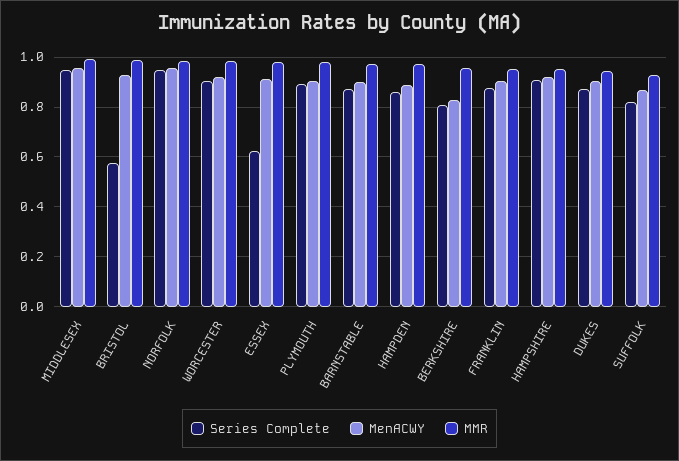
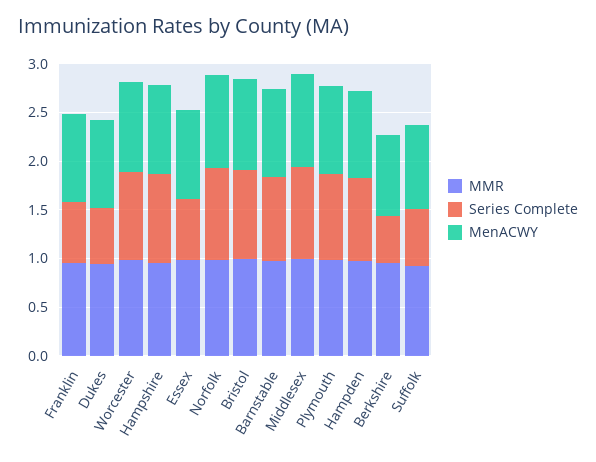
Series Complete, BRISTOL: 0.575 -> 0.9
Series Complete, BERKSHIRE: 0.8 -> 0.5
Series Complete, FRANKLIN: 0.875 -> 0.6
Series Complete, DUKES: 0.875 -> 0.6
Series Complete, SUFFOLK: 0.825 -> 0.6

